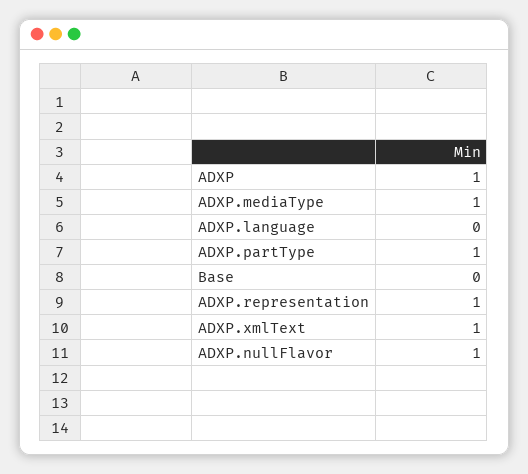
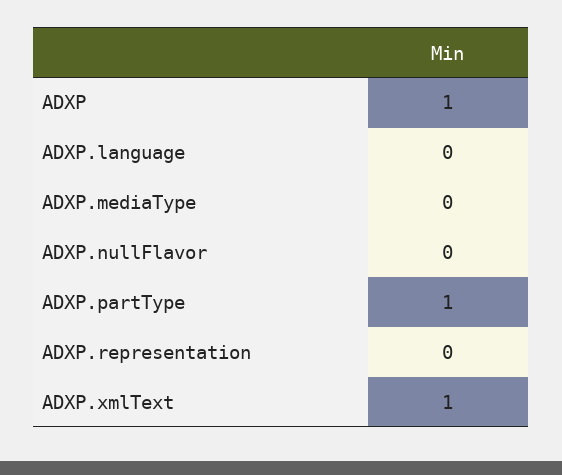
ADXP.mediaType: 1 -> 0
Base: 0 -> none
ADXP.representation: 1 -> 0
ADXP.nullFlavor: 1 -> 0

